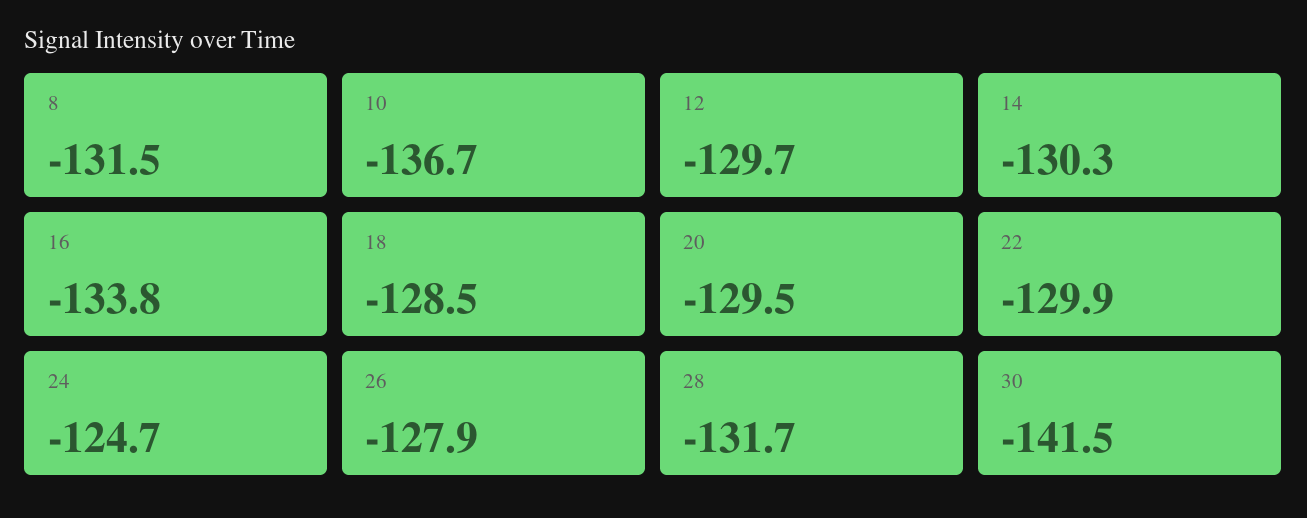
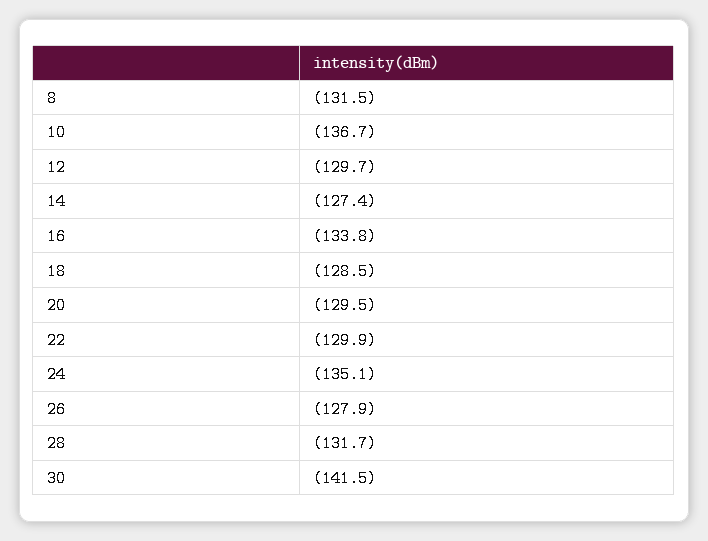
14: -130.3 -> -127.4
24: -124.7 -> -135.1

